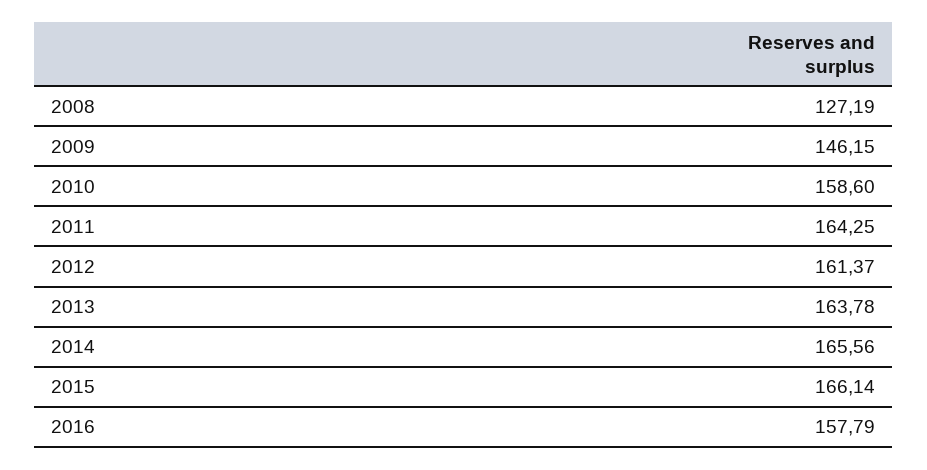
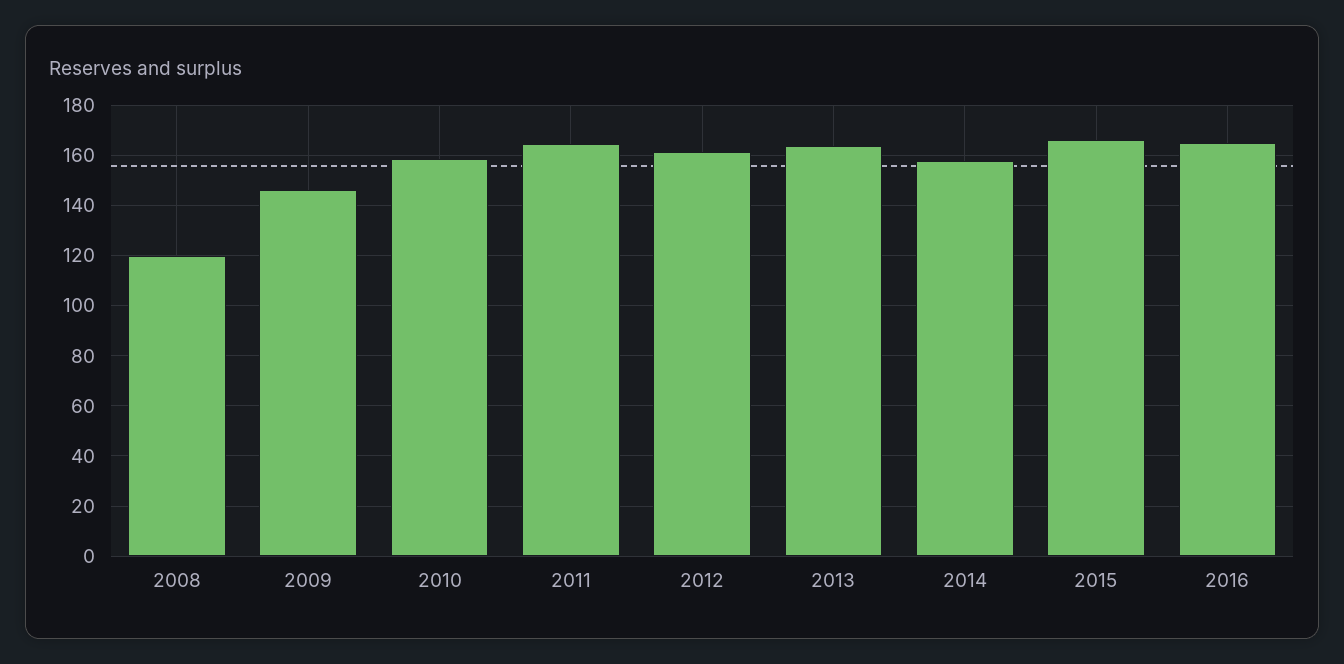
2008: 127.19 -> 120
2014: 165.56 -> 157.5
2016: 157.79 -> 165

